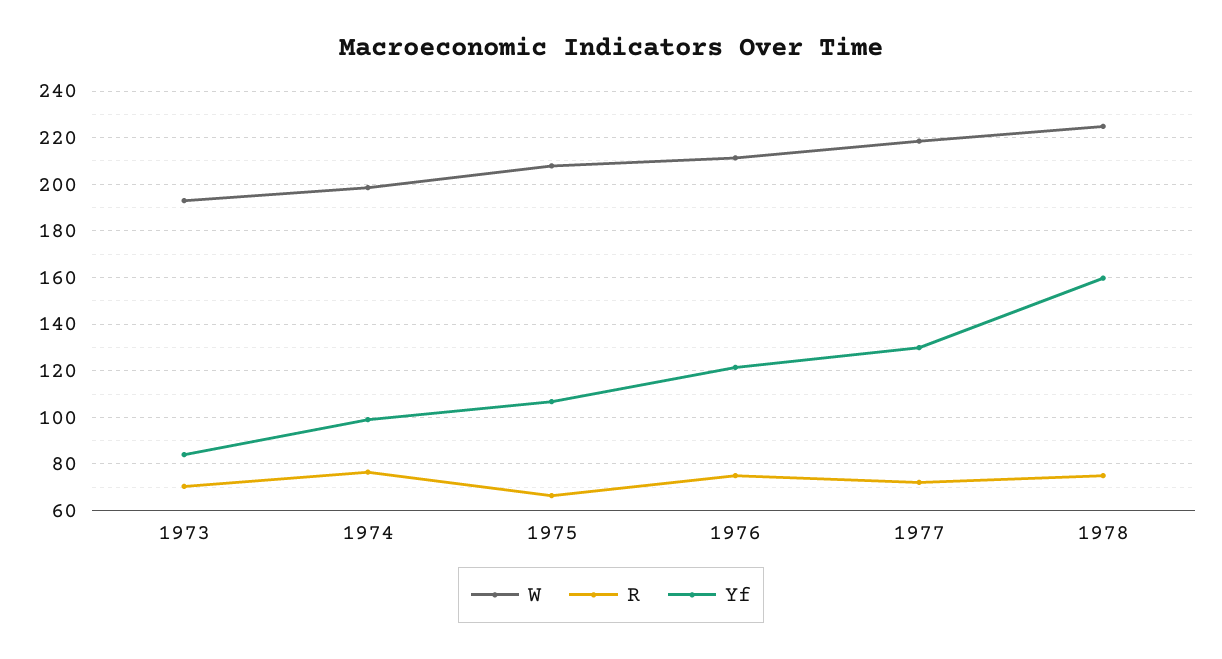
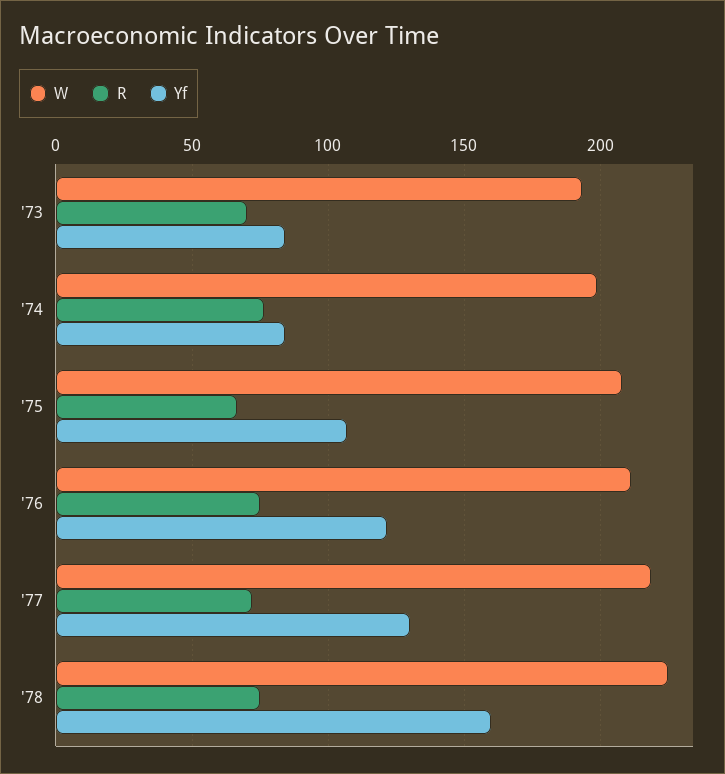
Yf, 1974: 100 -> 85

